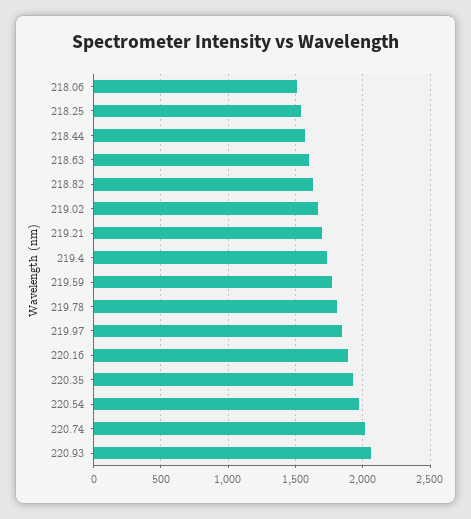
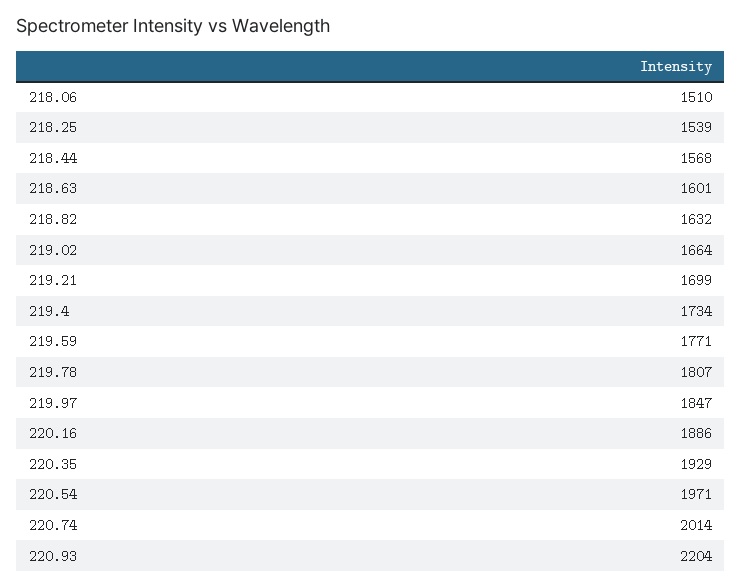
220.93: 2050 -> 2204

